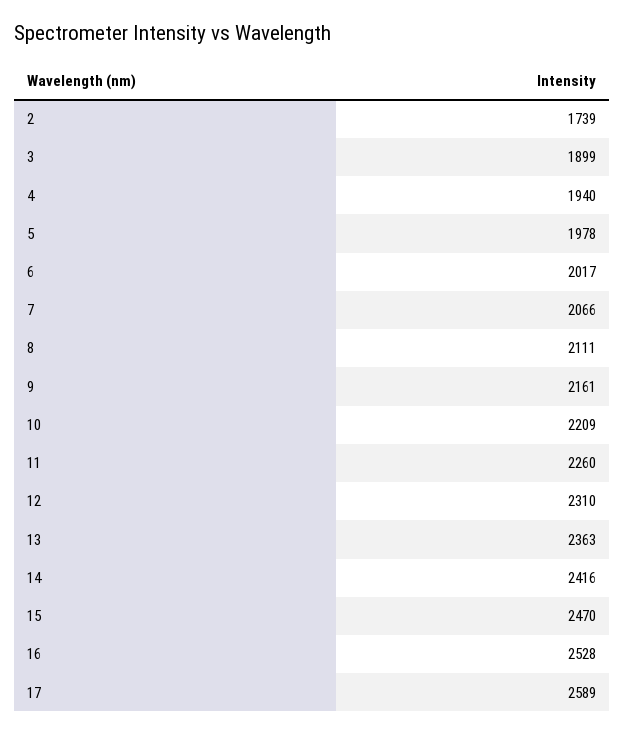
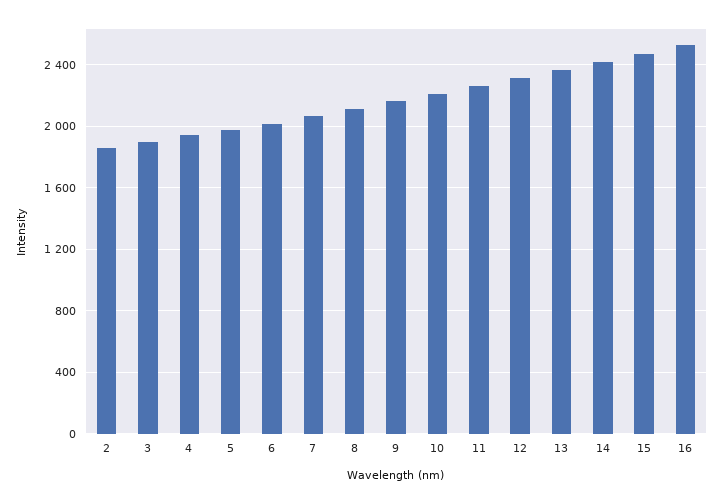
2: 1739 -> 1850
17: 2589 -> none

